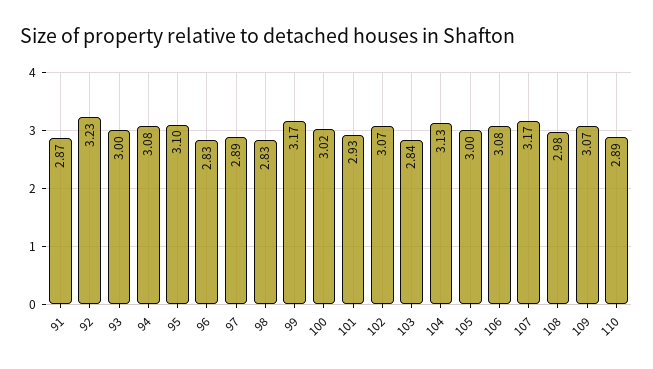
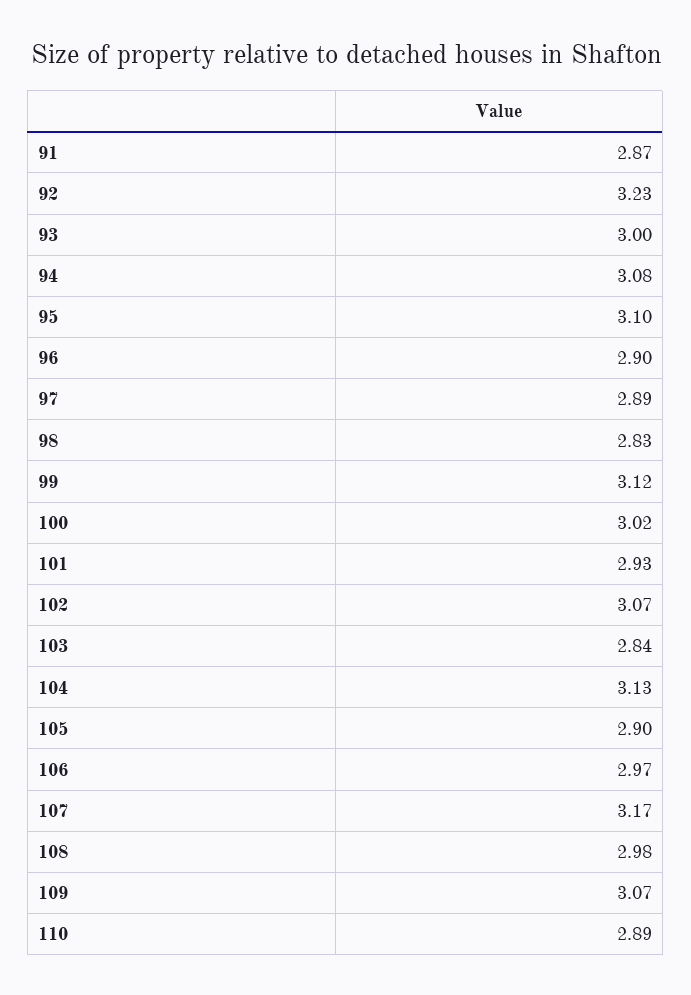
96: 2.83 -> 2.9
99: 3.17 -> 3.12
105: 3 -> 2.9
106: 3.08 -> 2.97

